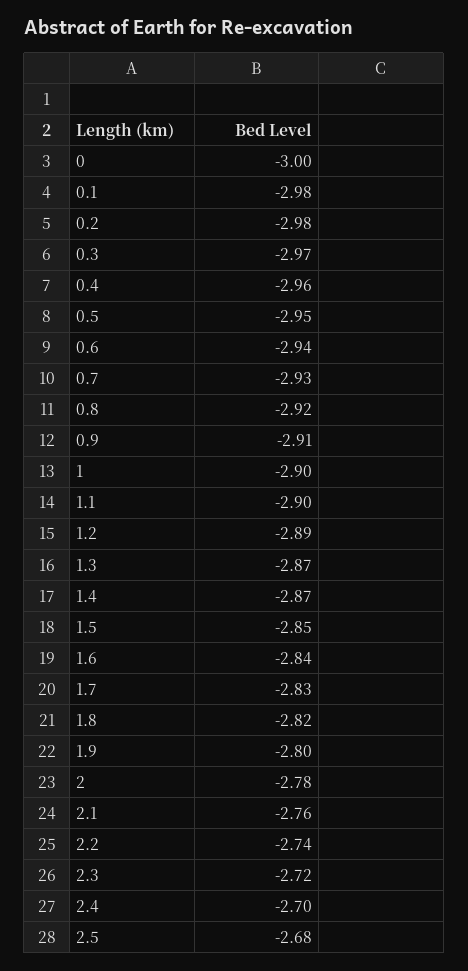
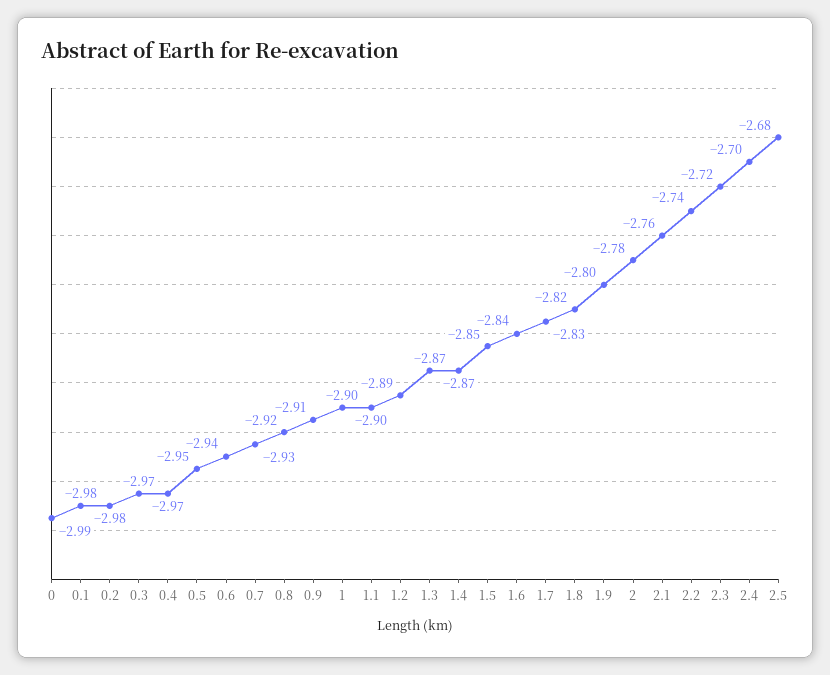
0: -3 -> -2.99
0.4: -2.96 -> -2.97

